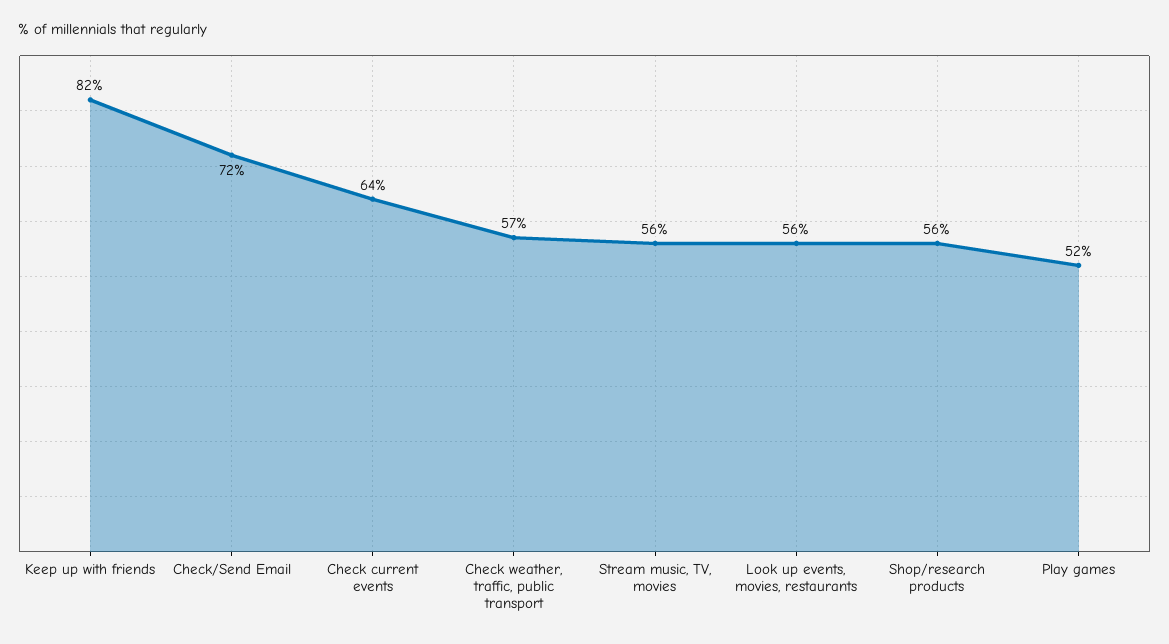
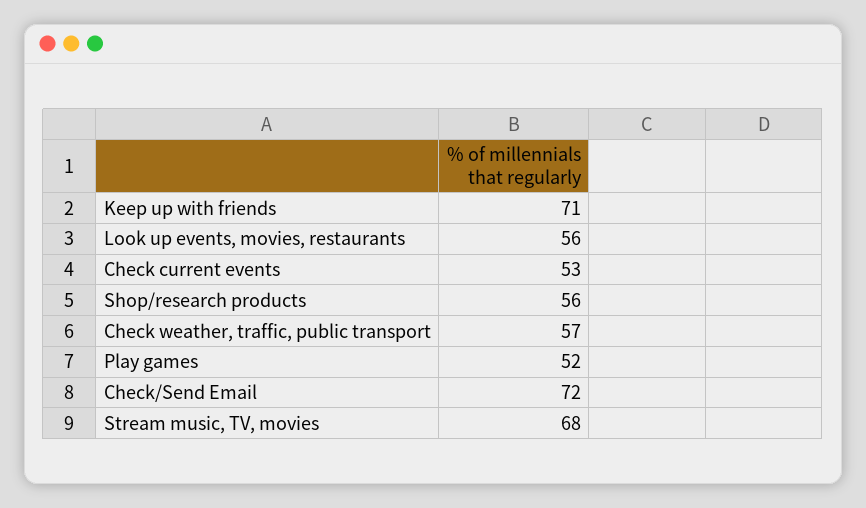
Keep up with friends: 82 -> 71
Check current events: 64 -> 53
Stream music, TV, movies: 56 -> 68

